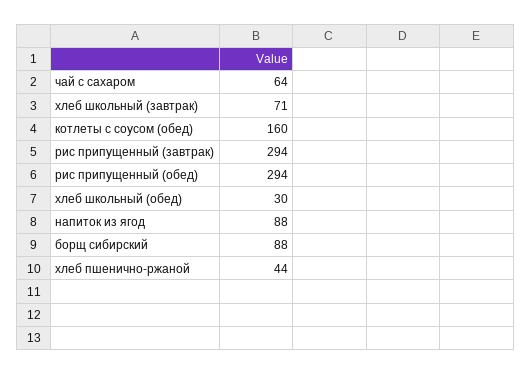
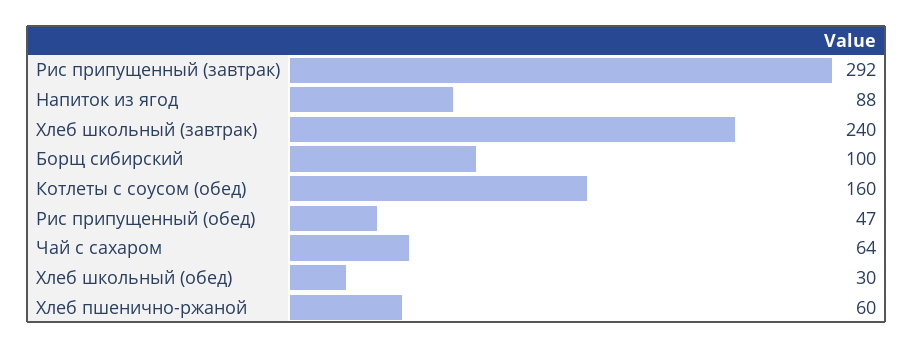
хлеб школьный (завтрак): 71 -> 240
рис припущенный (завтрак): 294 -> 292
рис припущенный (обед): 294 -> 47
борщ сибирский: 88 -> 100
хлеб пшенично-ржаной: 44 -> 60

